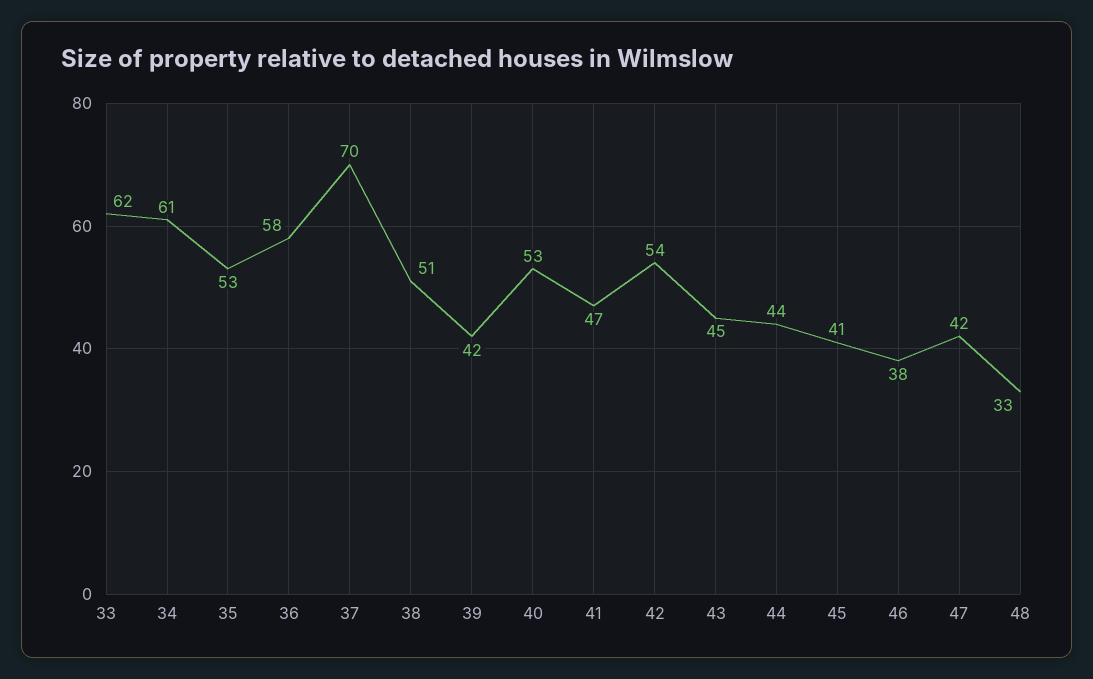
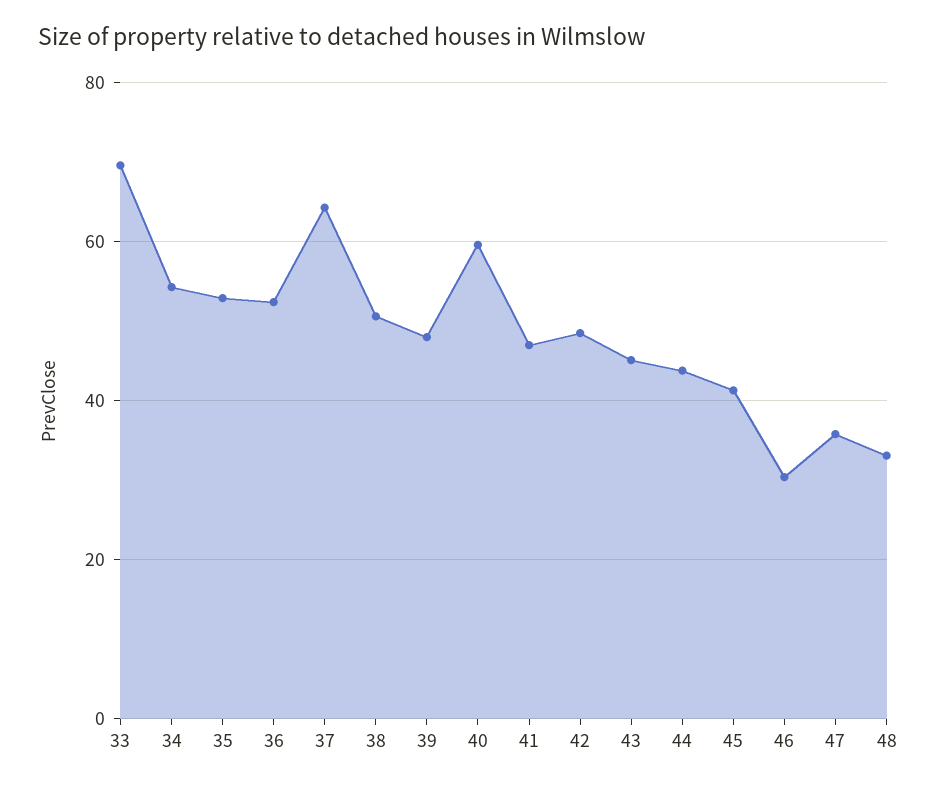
33: 62 -> 70
34: 61 -> 54
36: 58 -> 52
37: 70 -> 64
39: 42 -> 48
40: 53 -> 60
42: 54 -> 48
46: 38 -> 30
47: 42 -> 36

